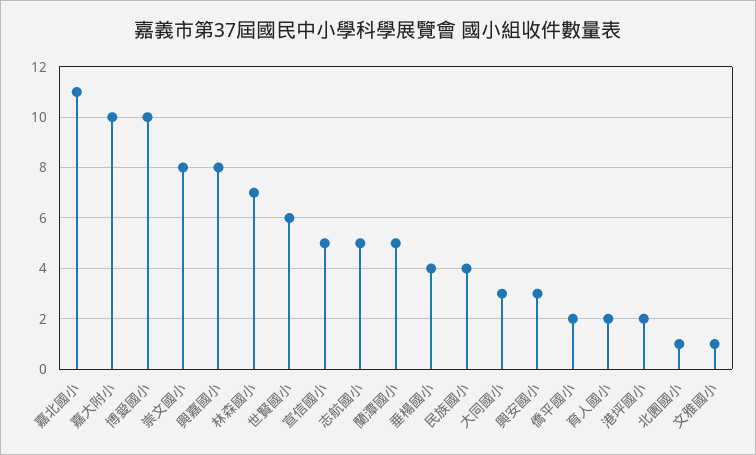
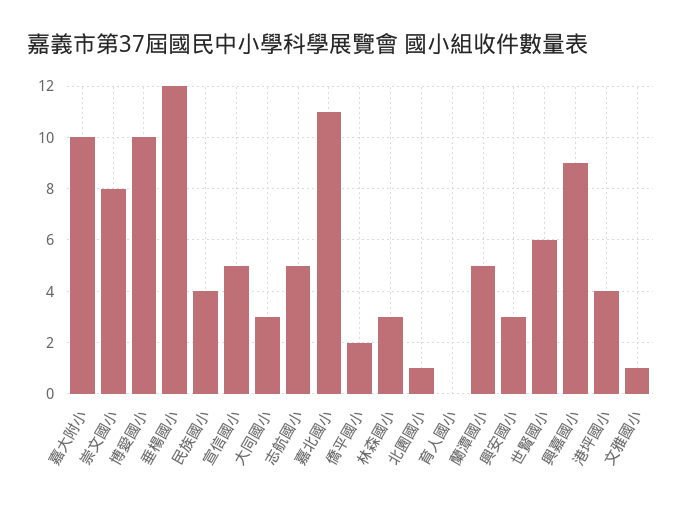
興嘉國小: 8 -> 9
林森國小: 7 -> 3
垂楊國小: 4 -> 12
育人國小: 2 -> 0
港坪國小: 2 -> 4

